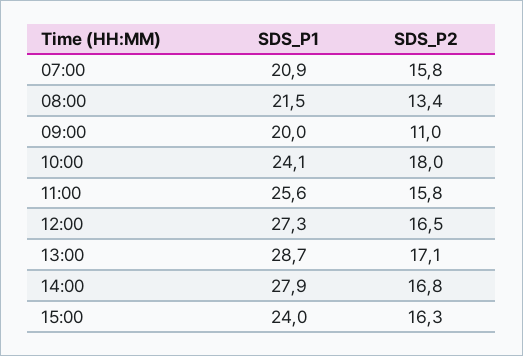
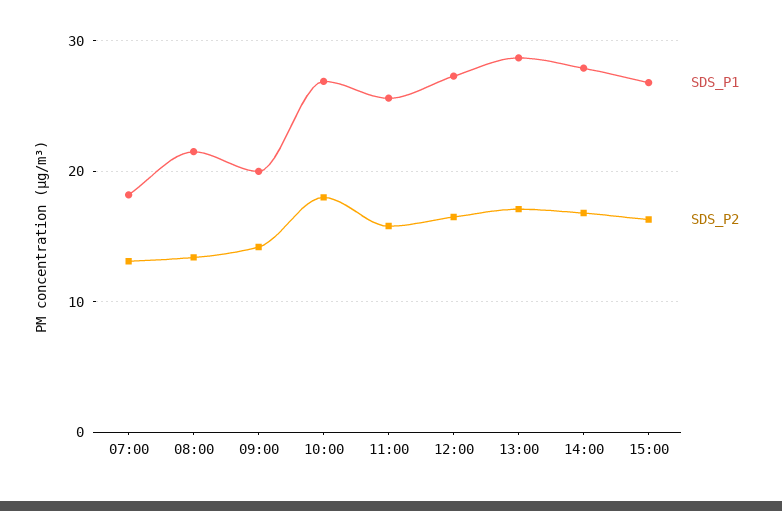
SDS_P1, 07:00: 20.9 -> 18
SDS_P2, 07:00: 15.8 -> 13
SDS_P2, 09:00: 11 -> 14
SDS_P1, 10:00: 24.1 -> 27
SDS_P1, 15:00: 24 -> 27

